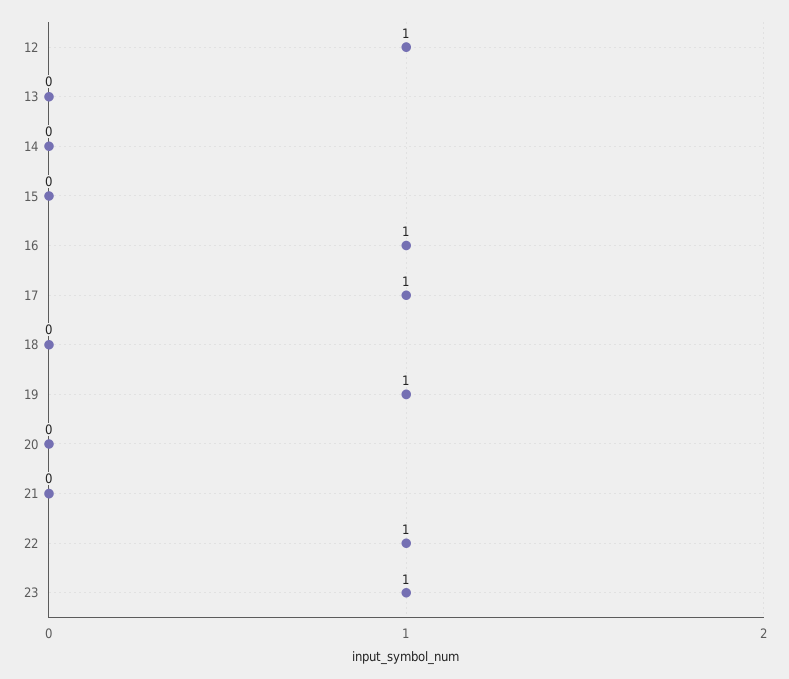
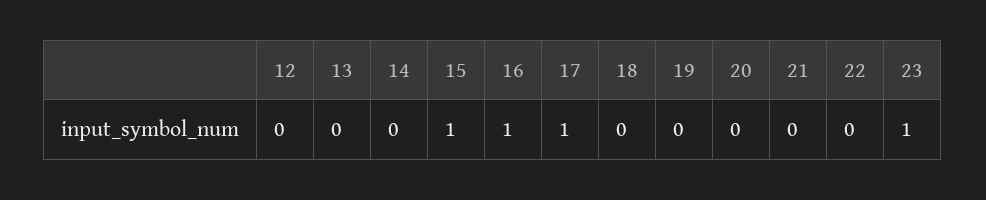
12: 1 -> 0
15: 0 -> 1
19: 1 -> 0
22: 1 -> 0

